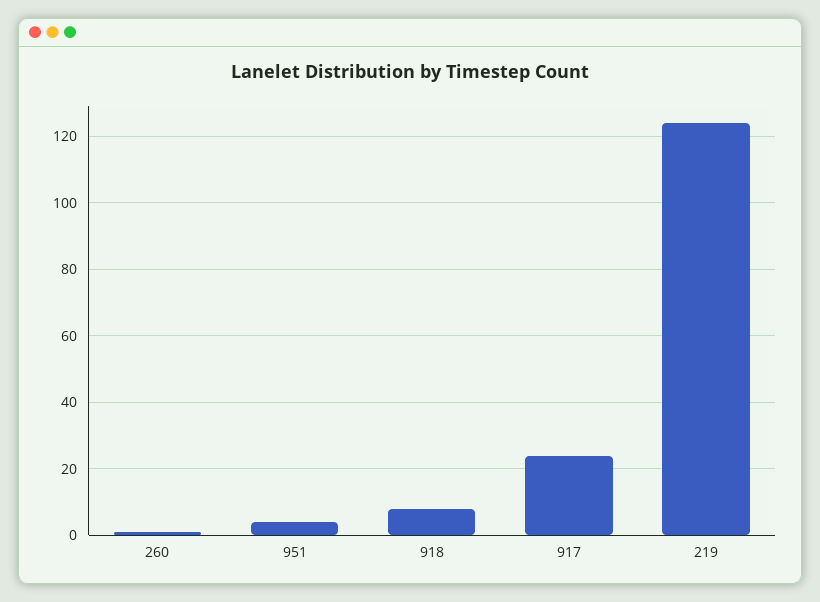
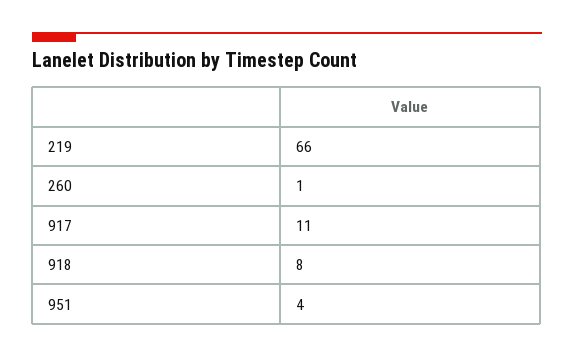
917: 25 -> 11
219: 125 -> 66

